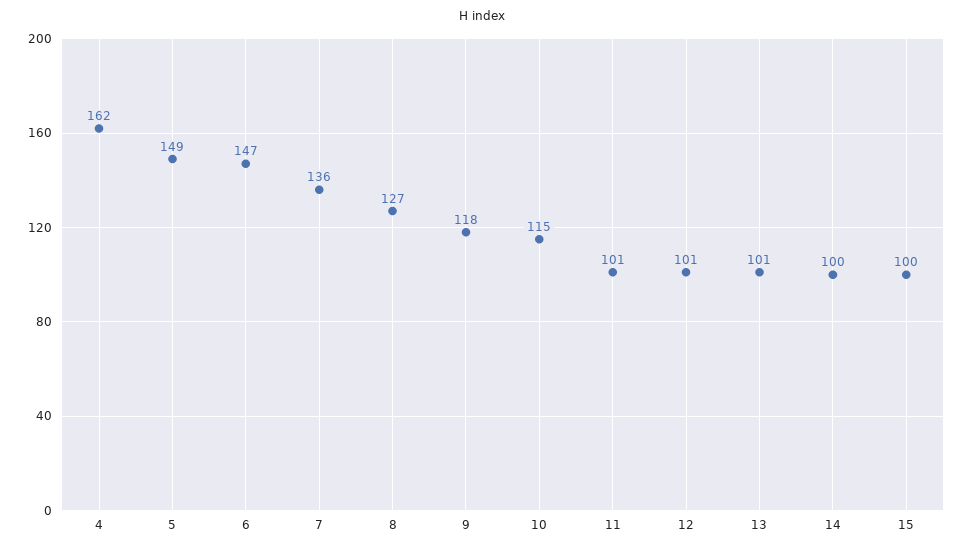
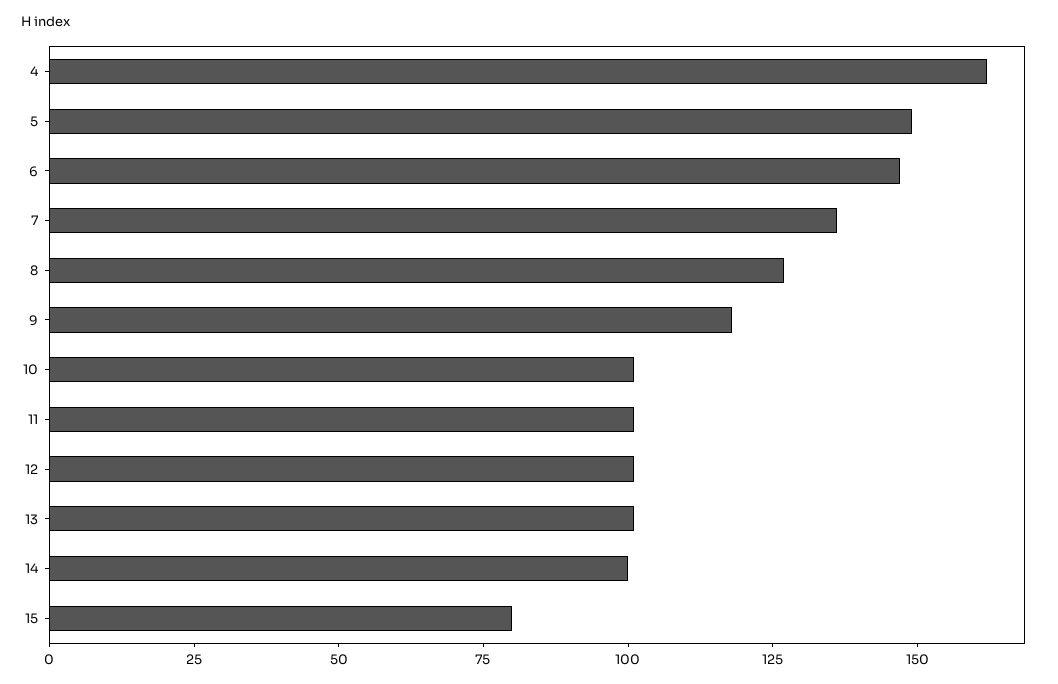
10: 115 -> 100
15: 100 -> 80

